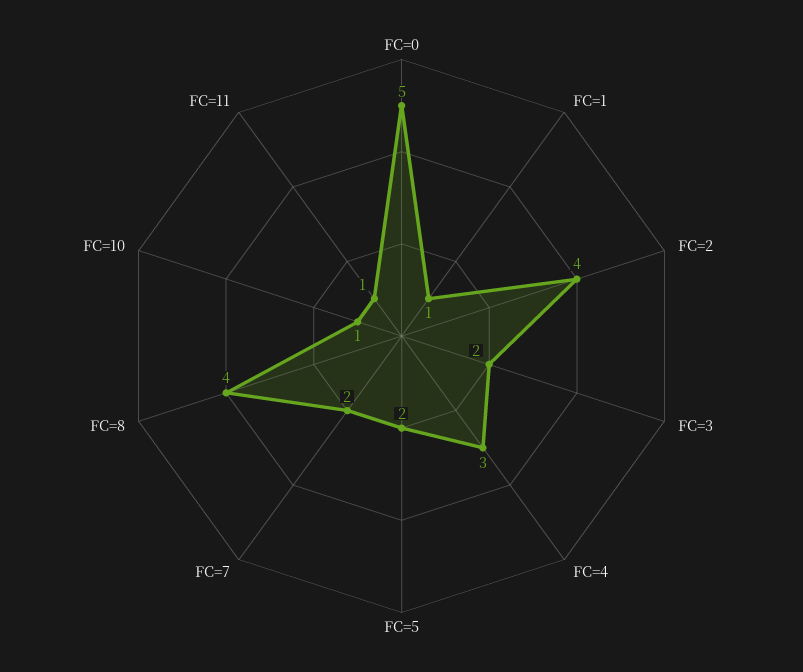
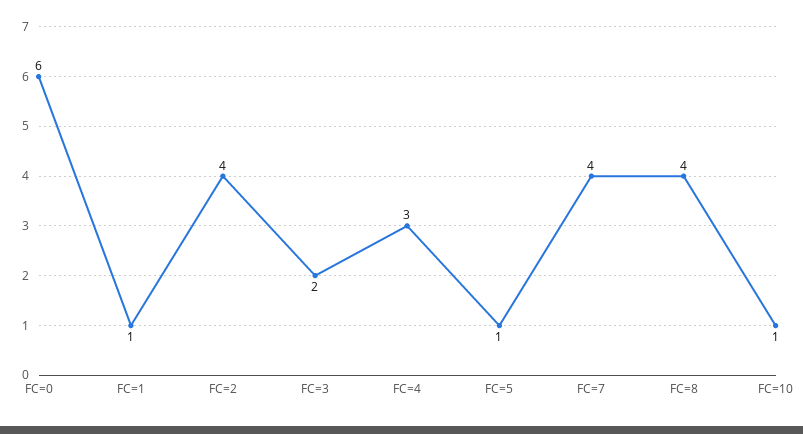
FC=0: 5 -> 6
FC=5: 2 -> 1
FC=7: 2 -> 4
FC=11: 1 -> none

